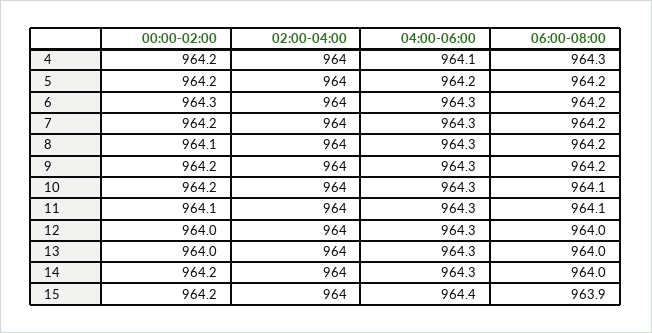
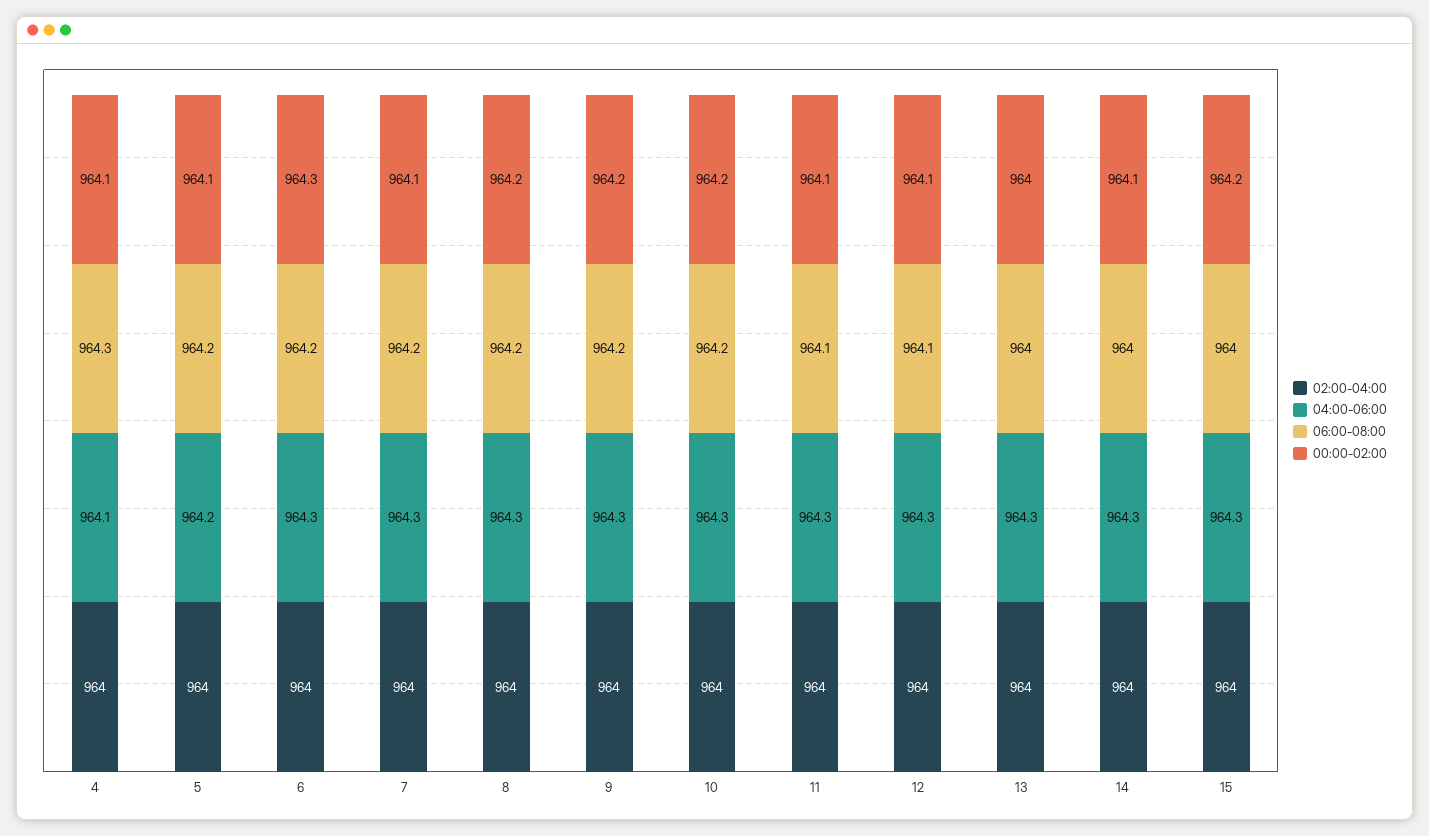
00:00-02:00, 4: 964.2 -> 964.1
00:00-02:00, 5: 964.2 -> 964.1
00:00-02:00, 7: 964.2 -> 964.1
00:00-02:00, 8: 964.1 -> 964.2
06:00-08:00, 10: 964.1 -> 964.2
00:00-02:00, 12: 964 -> 964.1
06:00-08:00, 12: 964 -> 964.1
00:00-02:00, 14: 964.2 -> 964.1
04:00-06:00, 15: 964.4 -> 964.3
06:00-08:00, 15: 963.9 -> 964

